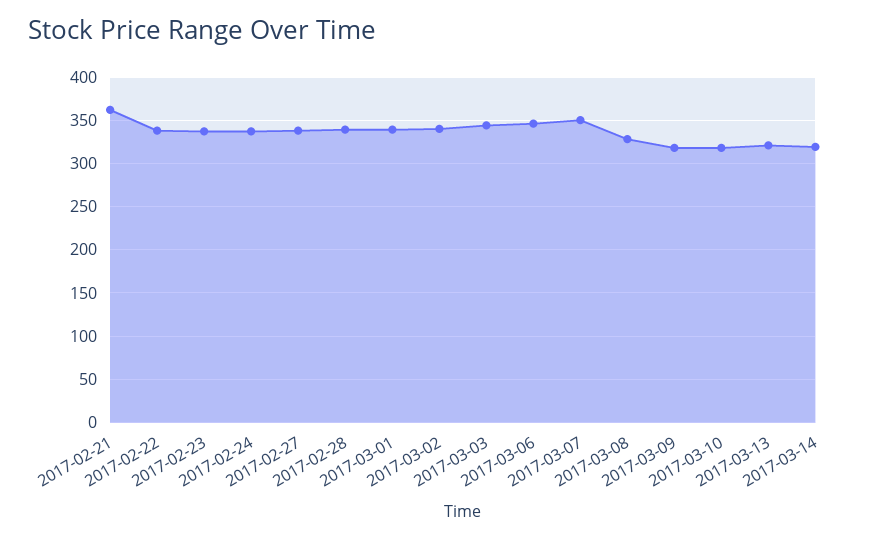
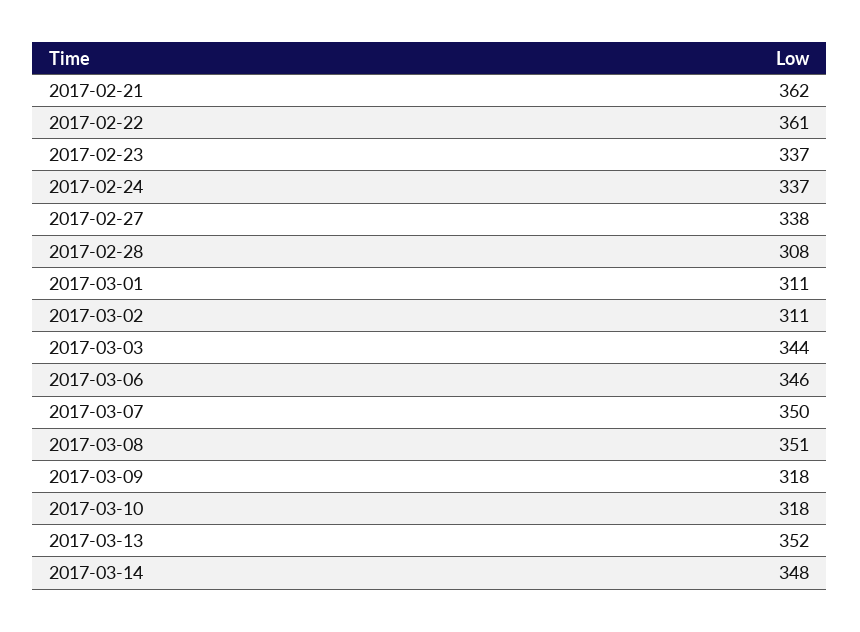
2017-02-22: 340 -> 361
2017-02-28: 340 -> 308
2017-03-01: 340 -> 311
2017-03-02: 340 -> 311
2017-03-08: 330 -> 351
2017-03-13: 320 -> 352
2017-03-14: 320 -> 348

